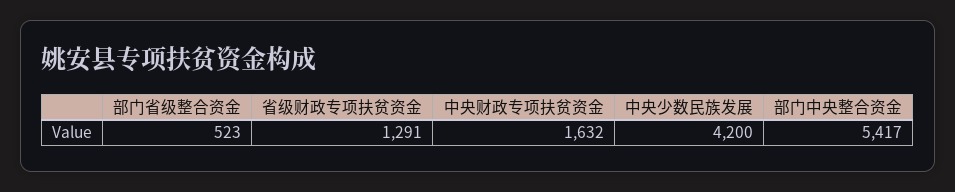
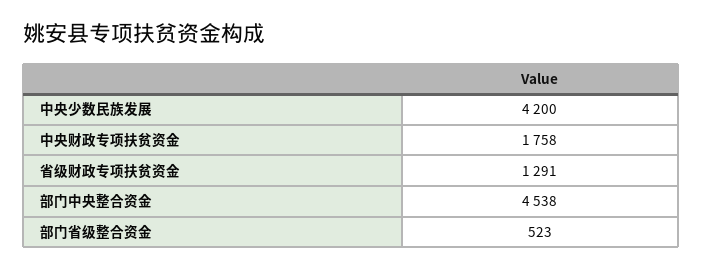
中央财政专项扶贫资金: 1632 -> 1758
部门中央整合资金: 5417 -> 4538

